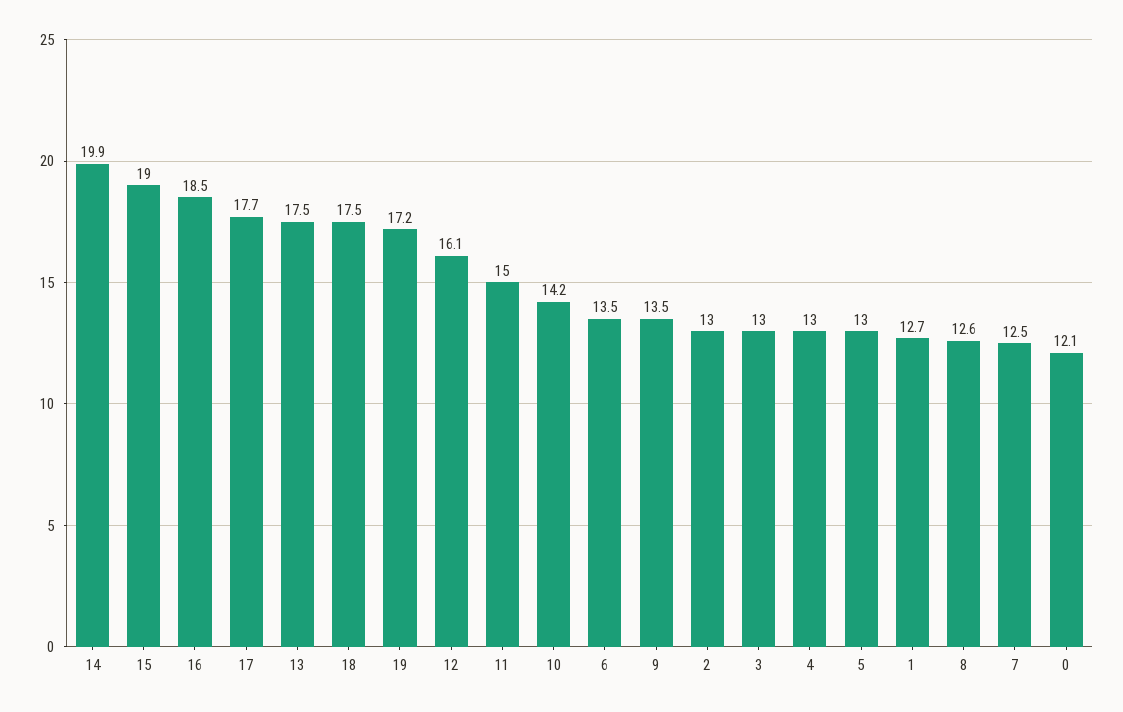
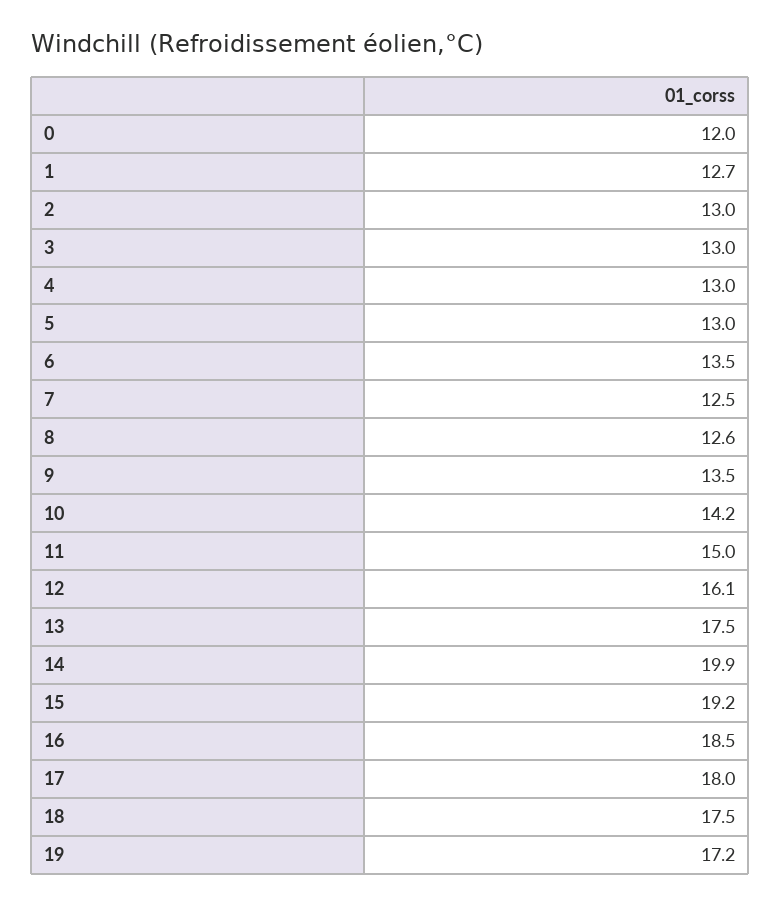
15: 19 -> 19.2
17: 17.7 -> 18
0: 12.1 -> 12

